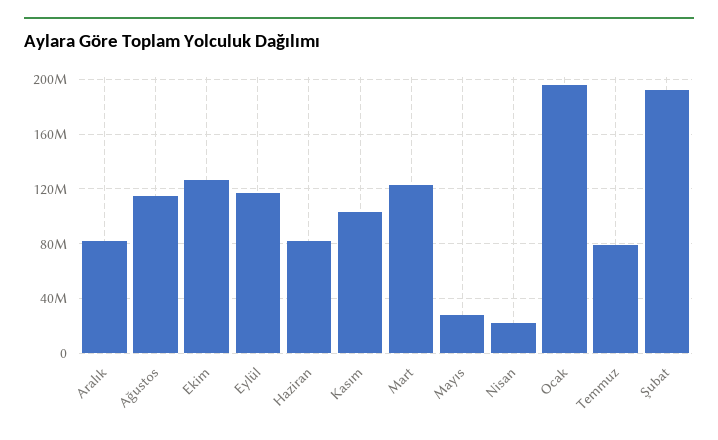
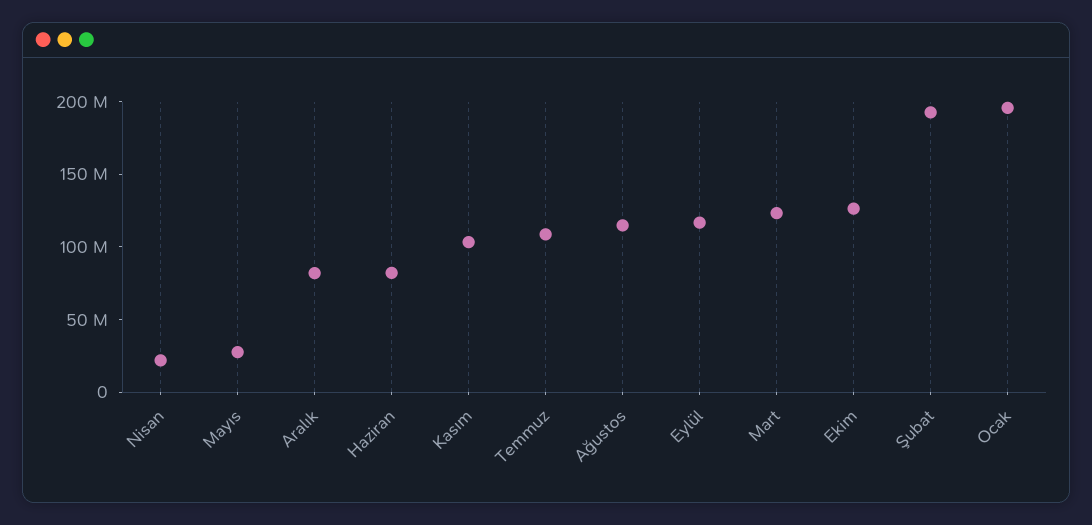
Temmuz: 80000000 -> 110000000

